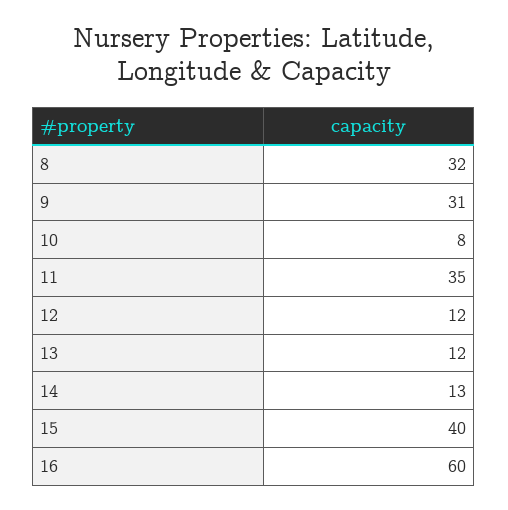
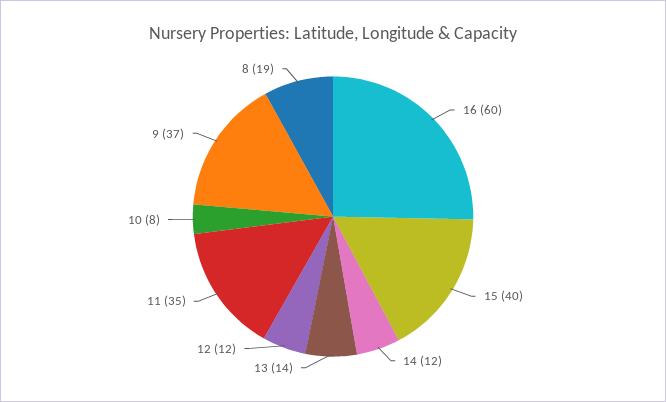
8: 32 -> 19
9: 31 -> 37
13: 12 -> 14
14: 13 -> 12

